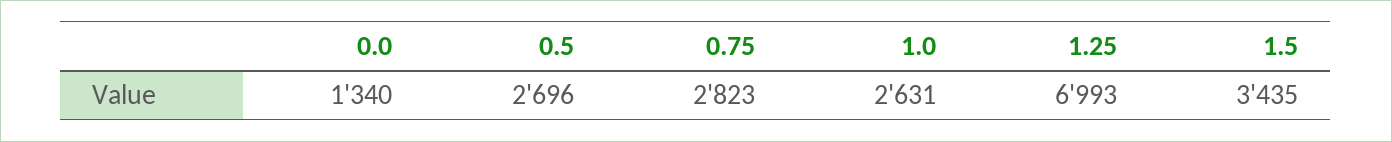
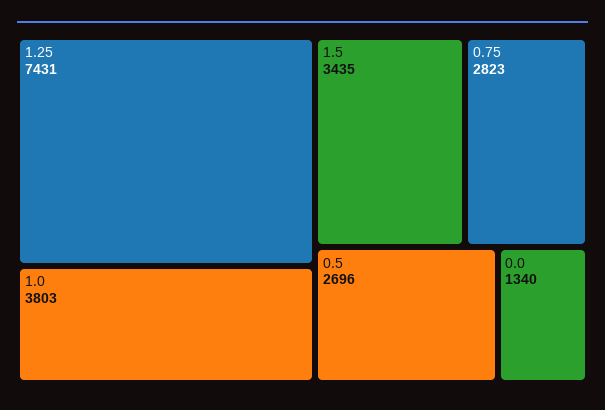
1.0: 2631 -> 3803
1.25: 6993 -> 7431

